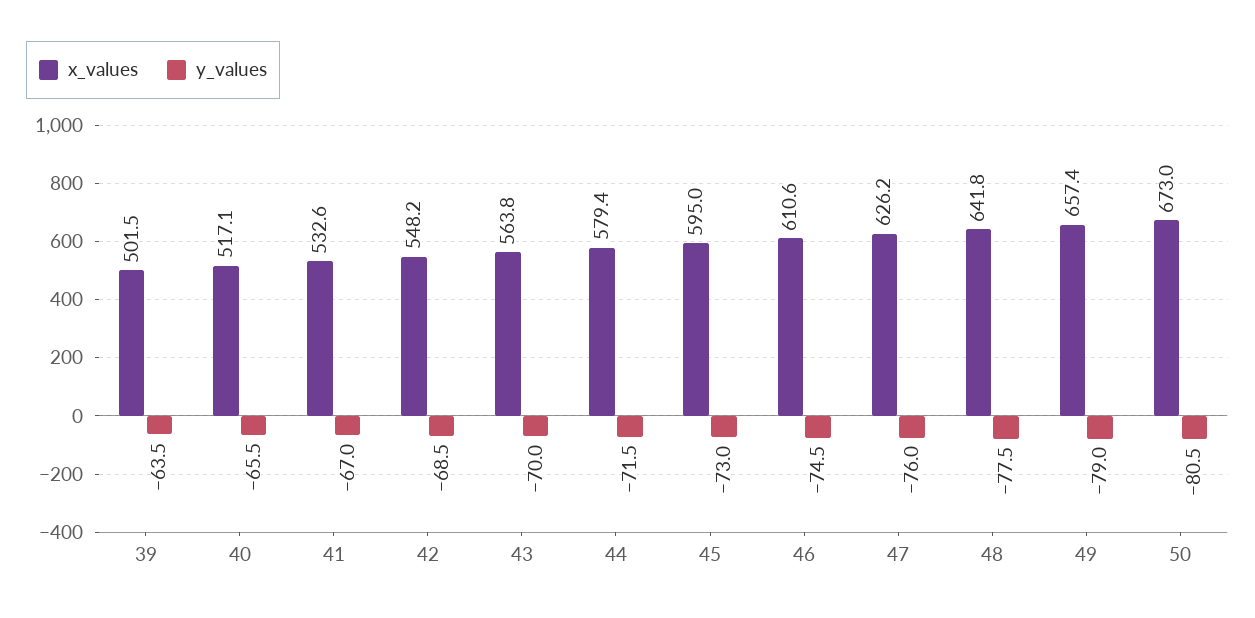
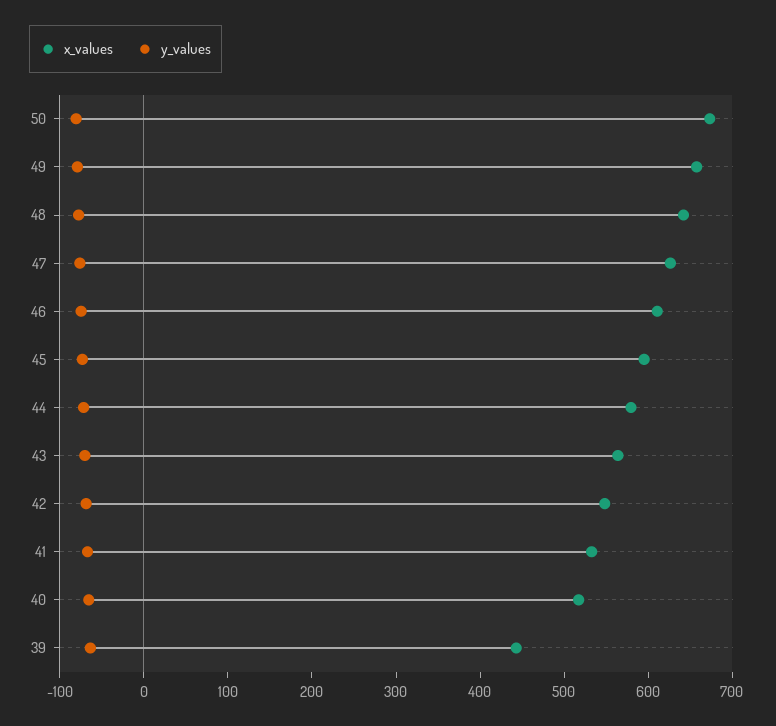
x_values, 39: 501.5 -> 440

